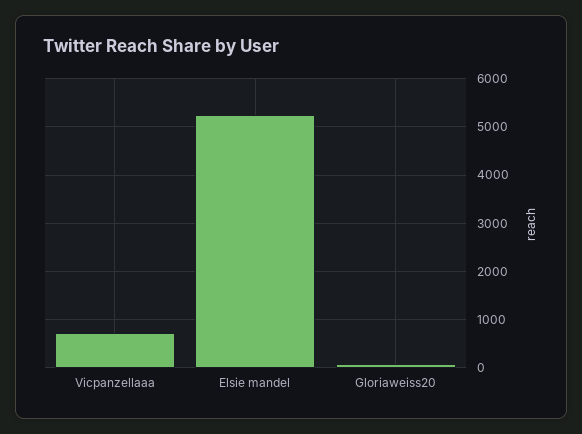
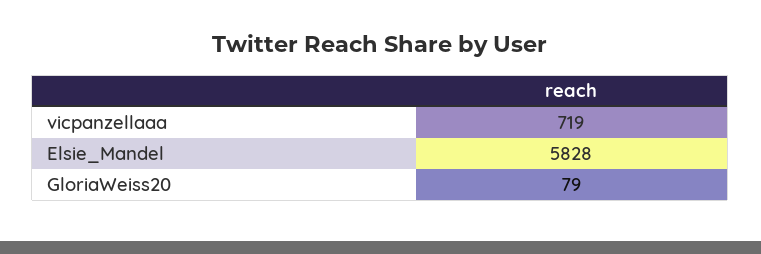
Elsie mandel: 5200 -> 5828

